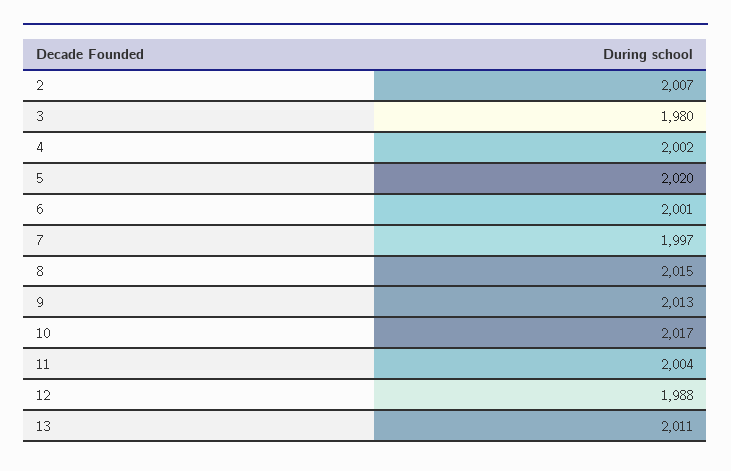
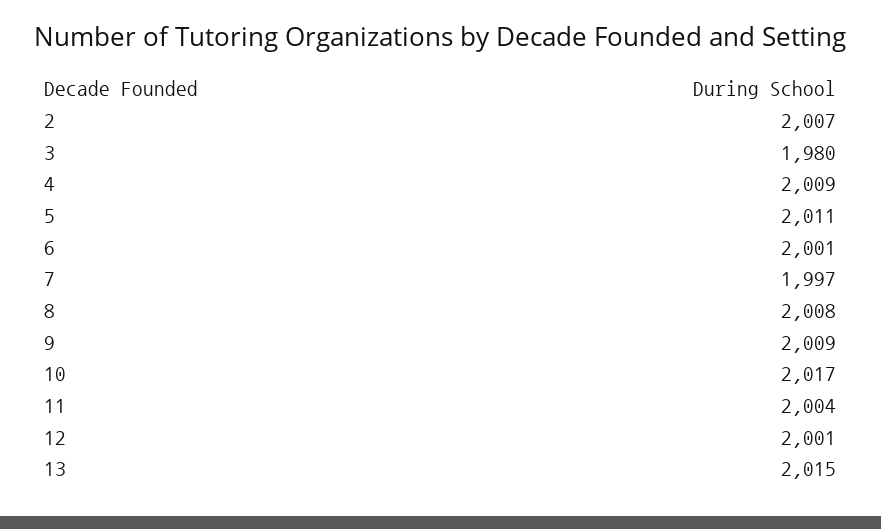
4: 2002 -> 2009
5: 2020 -> 2011
8: 2015 -> 2008
9: 2013 -> 2009
12: 1988 -> 2001
13: 2011 -> 2015

